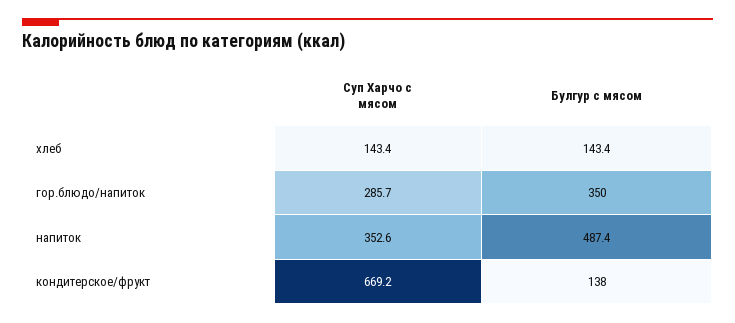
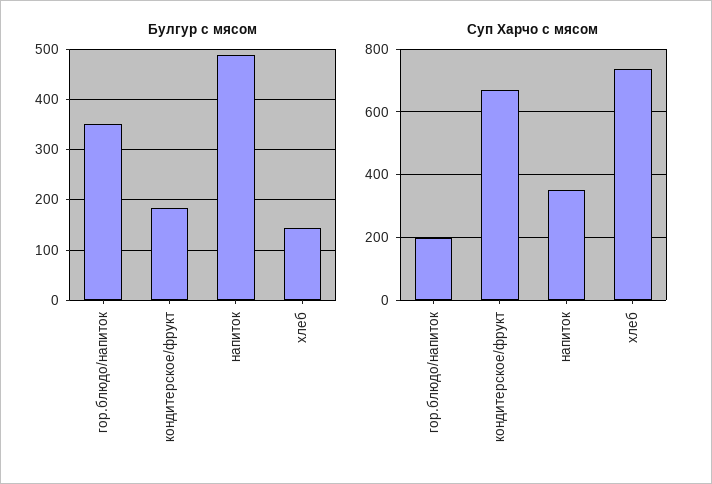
Суп Харчо с мясом, хлеб: 143.4 -> 740
Суп Харчо с мясом, гор.блюдо/напиток: 285.7 -> 200
Булгур с мясом, кондитерское/фрукт: 138 -> 180

